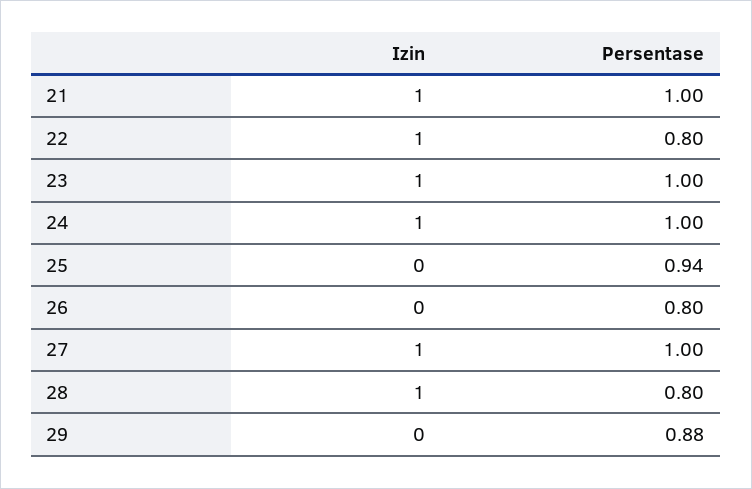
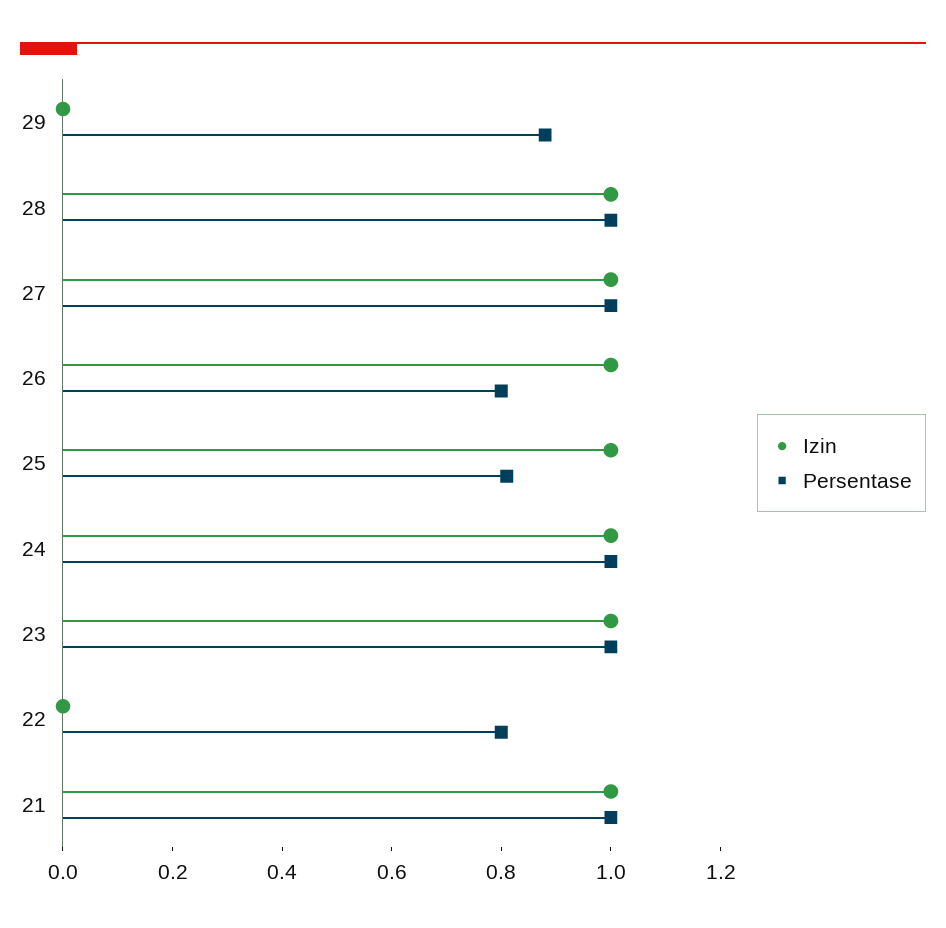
Izin, 22: 1 -> 0
Izin, 25: 0 -> 1
Persentase, 25: 0.94 -> 0.8
Izin, 26: 0 -> 1
Persentase, 28: 0.8 -> 1

